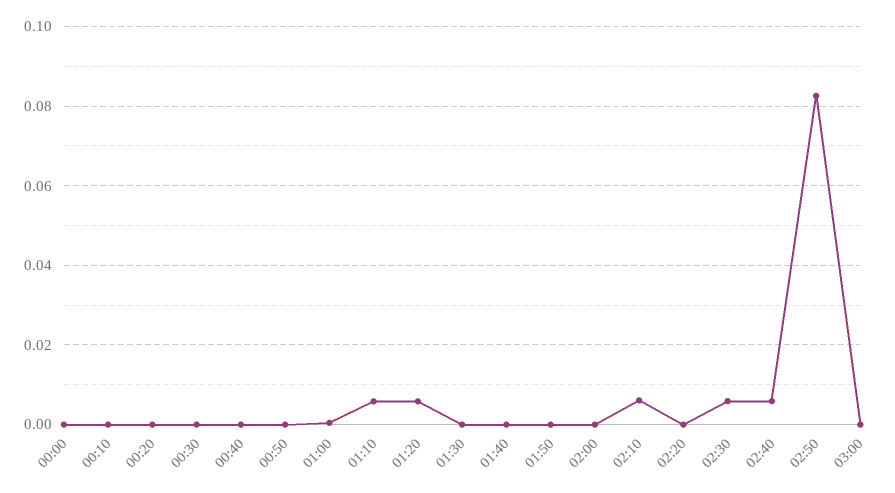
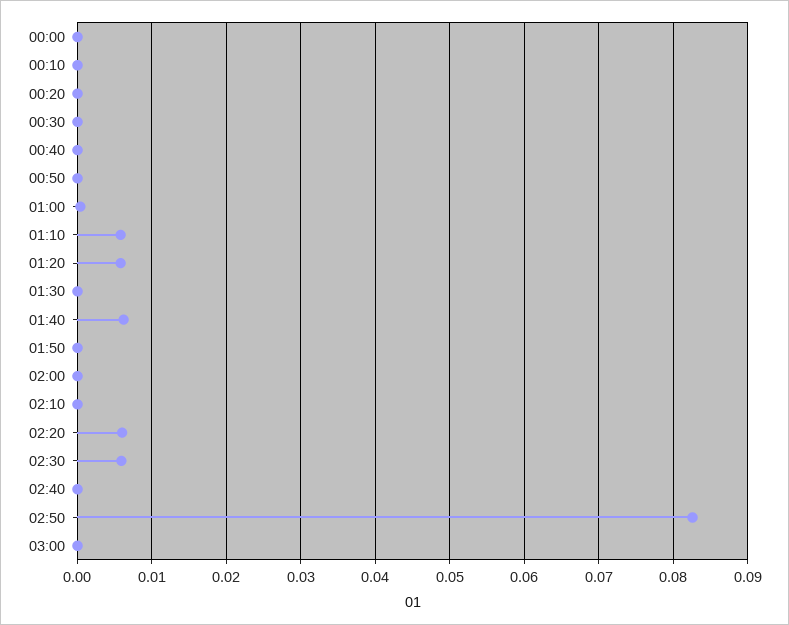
01:40: 0 -> 0.006
02:10: 0.006 -> 0
02:20: 0 -> 0.006
02:40: 0.006 -> 0

